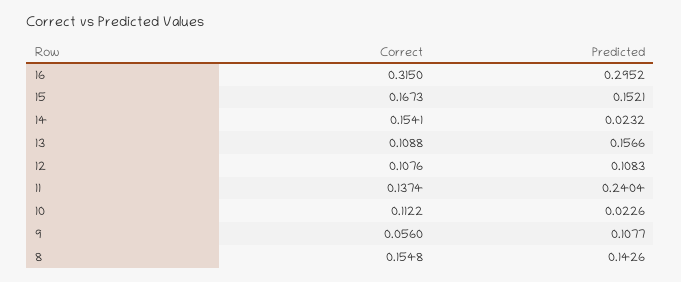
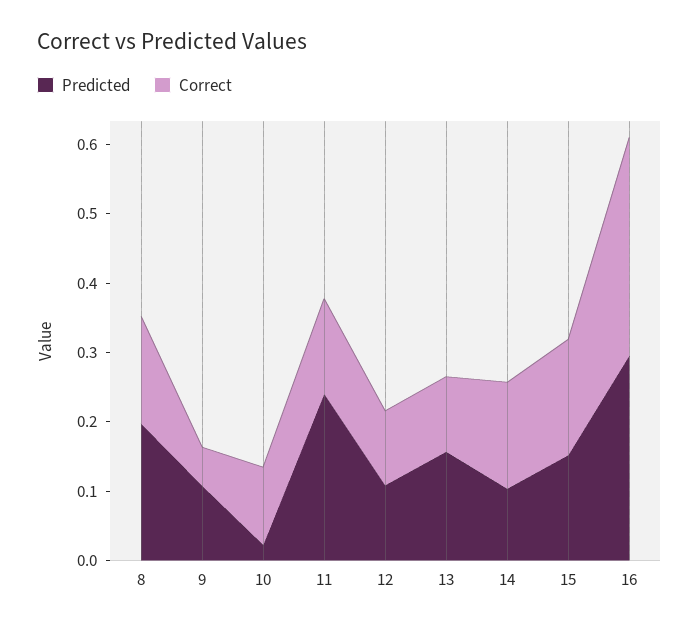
Predicted, 14: 0.0232 -> 0.1
Predicted, 8: 0.1426 -> 0.2

